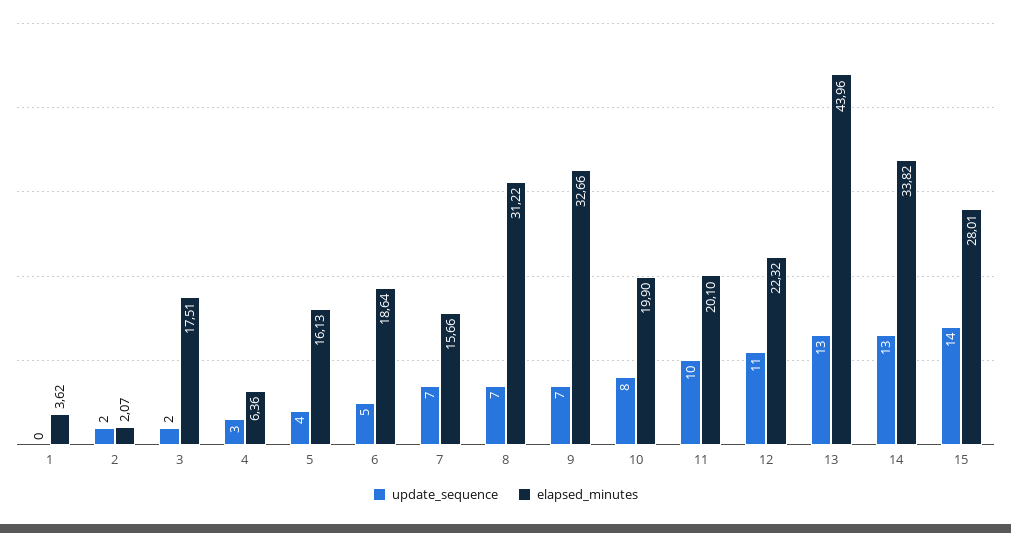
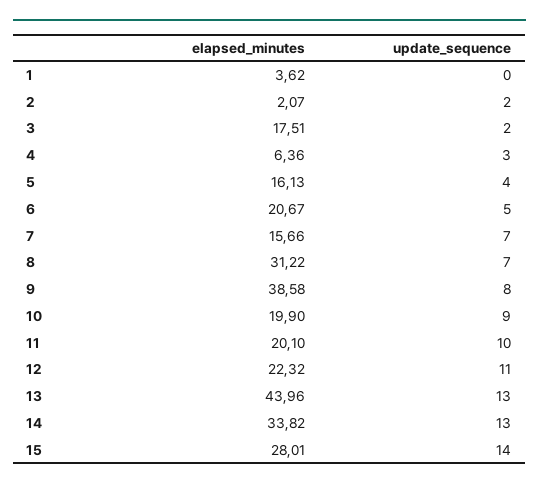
elapsed_minutes, 6: 18.64 -> 20.67
update_sequence, 9: 7 -> 8
elapsed_minutes, 9: 32.66 -> 38.58
update_sequence, 10: 8 -> 9

